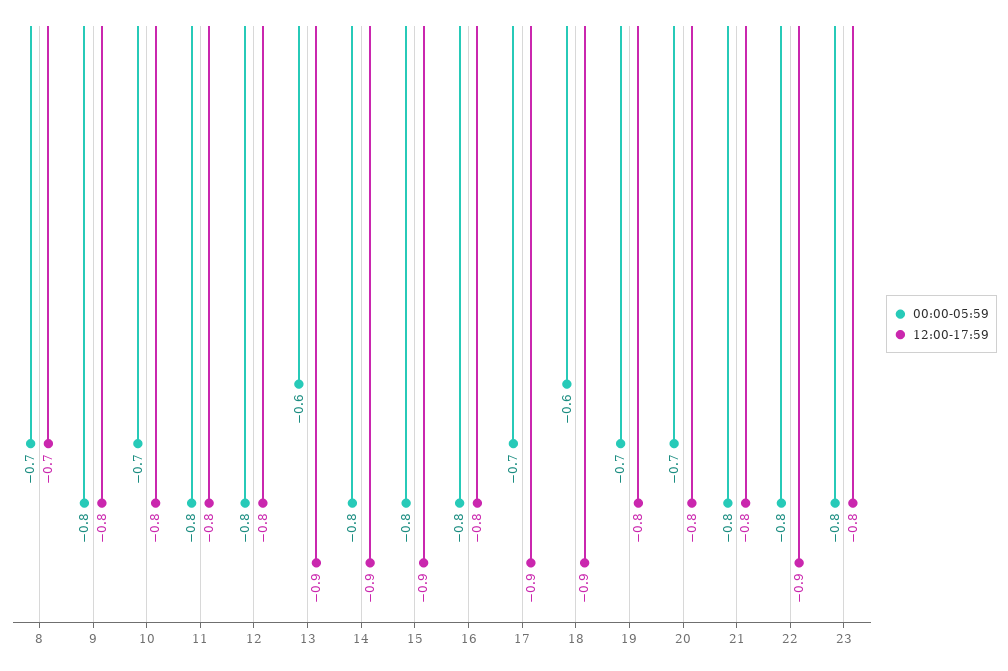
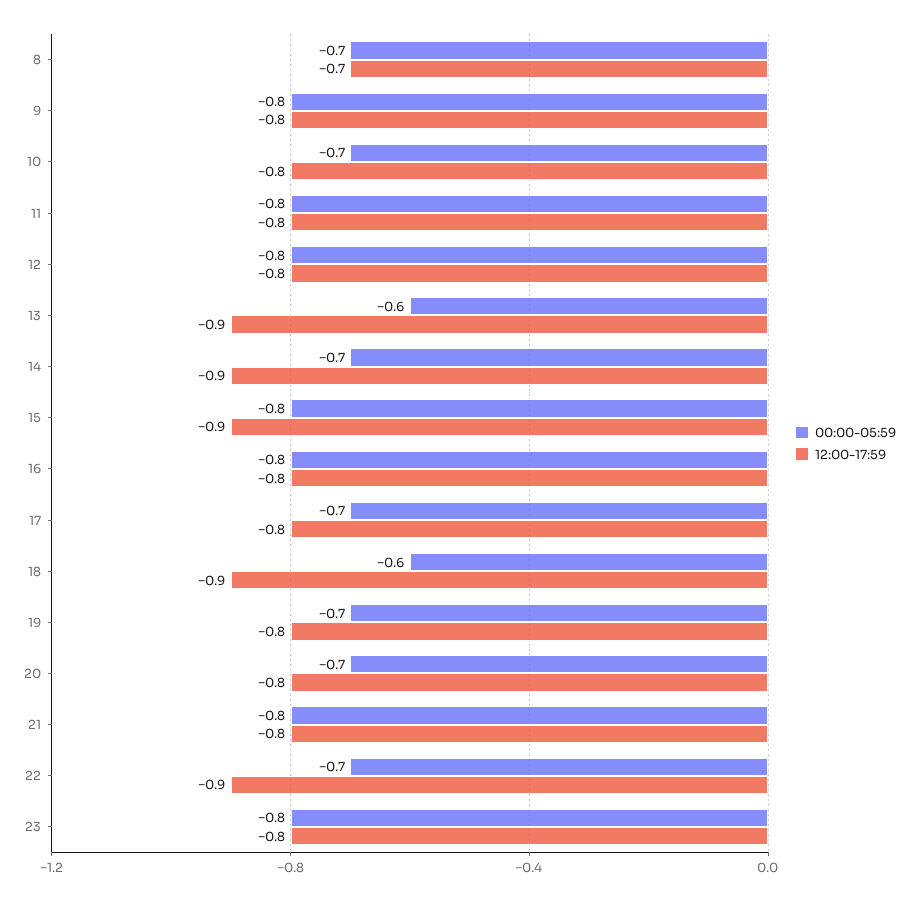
00:00-05:59, 14: -0.8 -> -0.7
12:00-17:59, 17: -0.9 -> -0.8
00:00-05:59, 22: -0.8 -> -0.7

